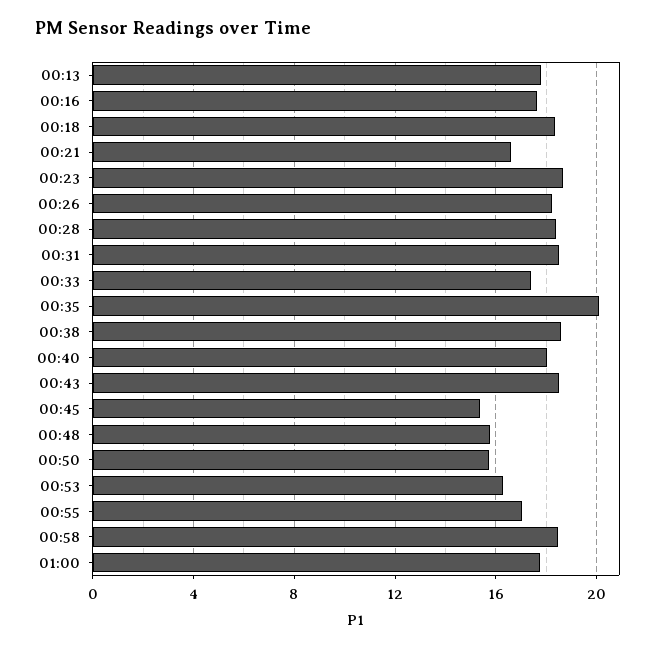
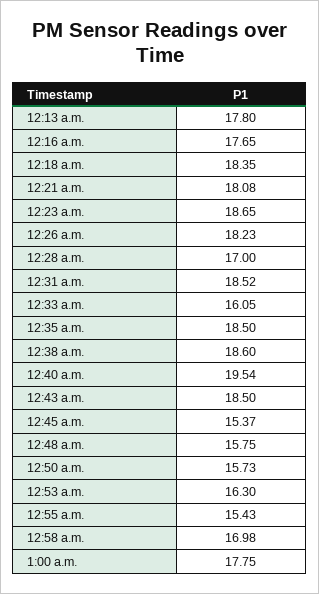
00:21: 16.5 -> 18.08
00:28: 18.5 -> 17
00:33: 17.5 -> 16.05
00:35: 20 -> 18.5
00:40: 18 -> 19.54
00:55: 17 -> 15.43
00:58: 18.5 -> 16.98

